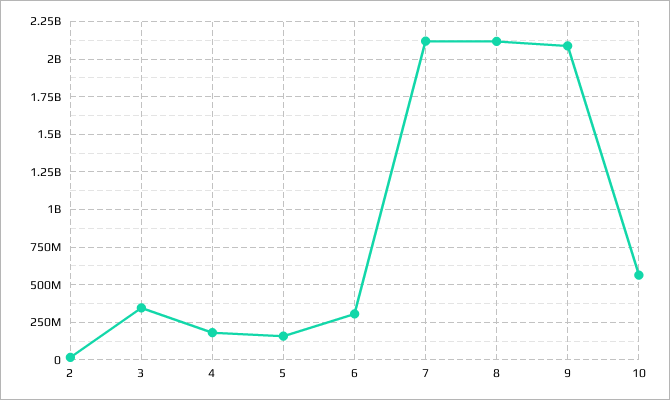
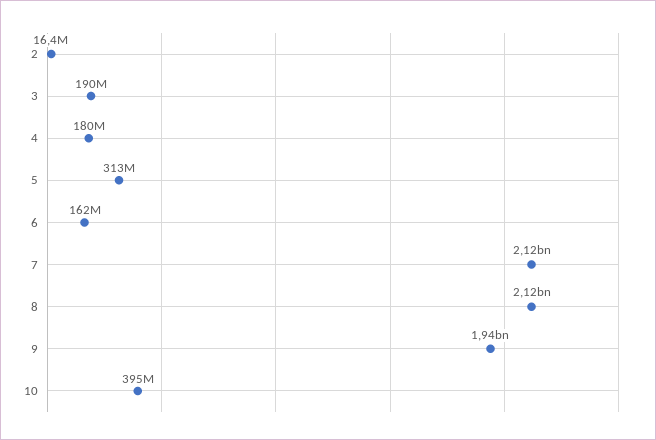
3: 350000000 -> 190000000
5: 150000000 -> 313000000
6: 300000000 -> 162000000
9: 2100000000 -> 1940000000
10: 550000000 -> 395000000

